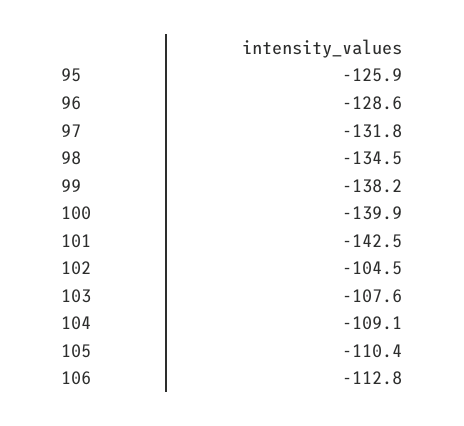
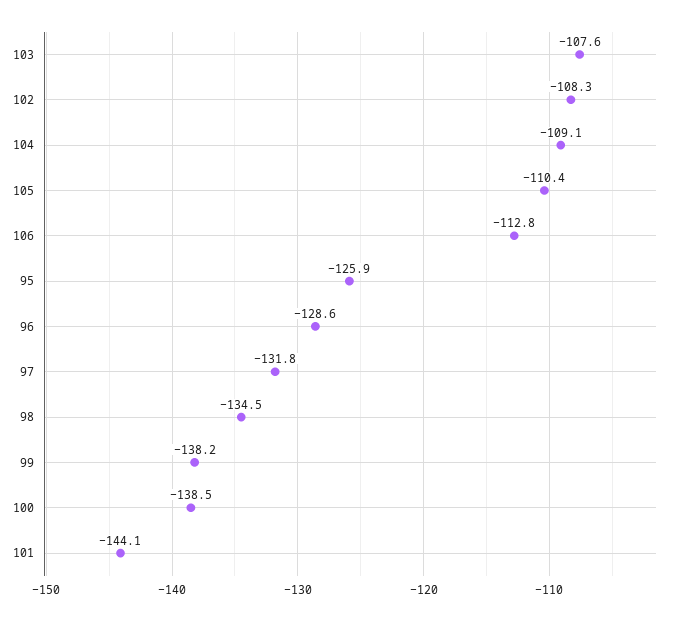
100: -139.9 -> -138.5
101: -142.5 -> -144.1
102: -104.5 -> -108.3

